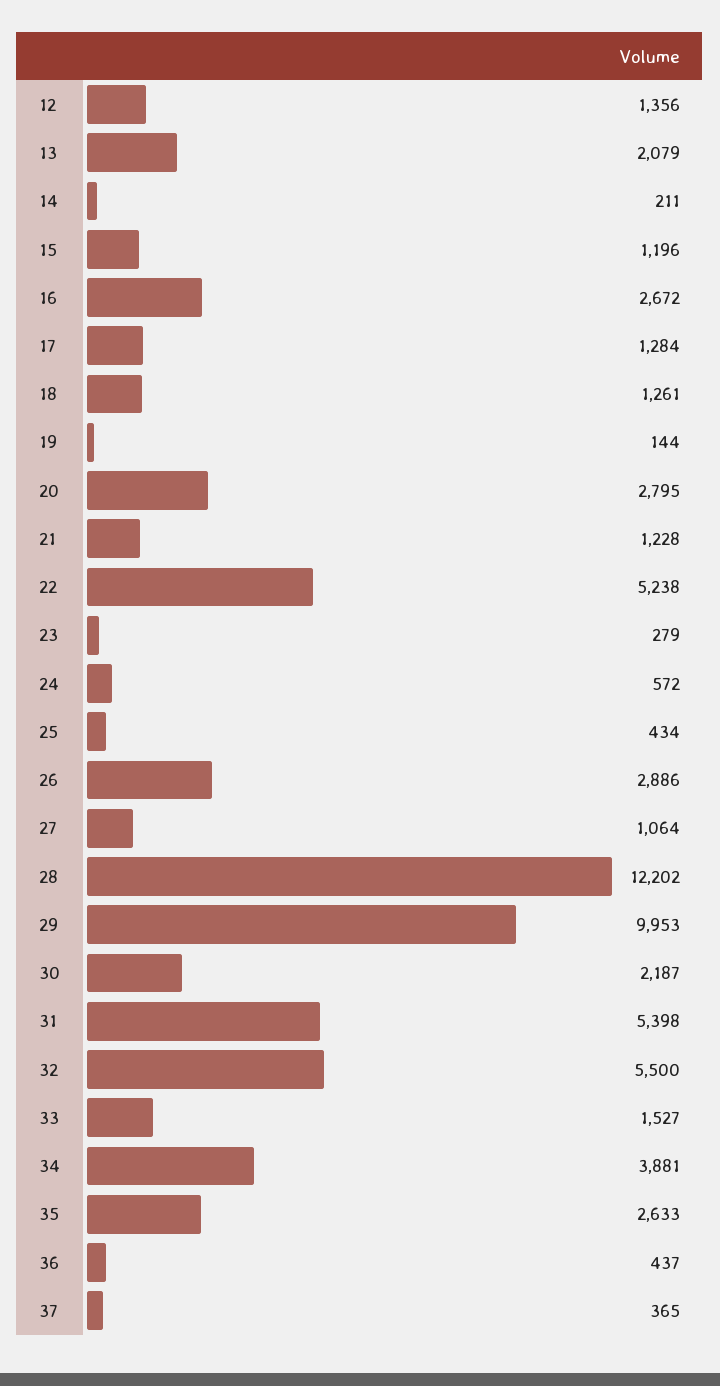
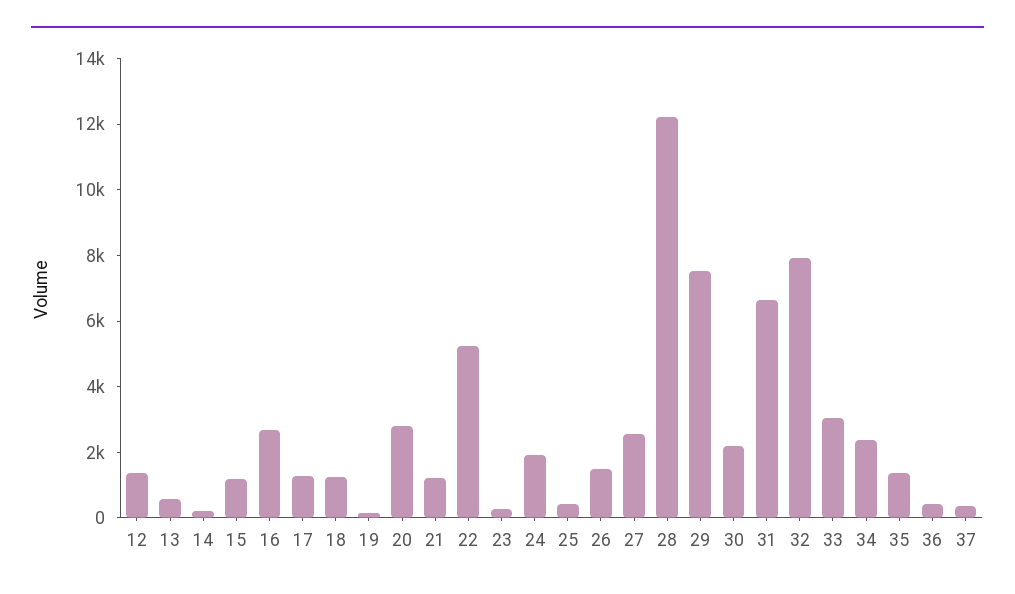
13: 2079 -> 500
24: 572 -> 2000
26: 2886 -> 1500
27: 1064 -> 2500
29: 9953 -> 7500
31: 5398 -> 6500
32: 5500 -> 8000
33: 1527 -> 3000
34: 3881 -> 2500
35: 2633 -> 1500

